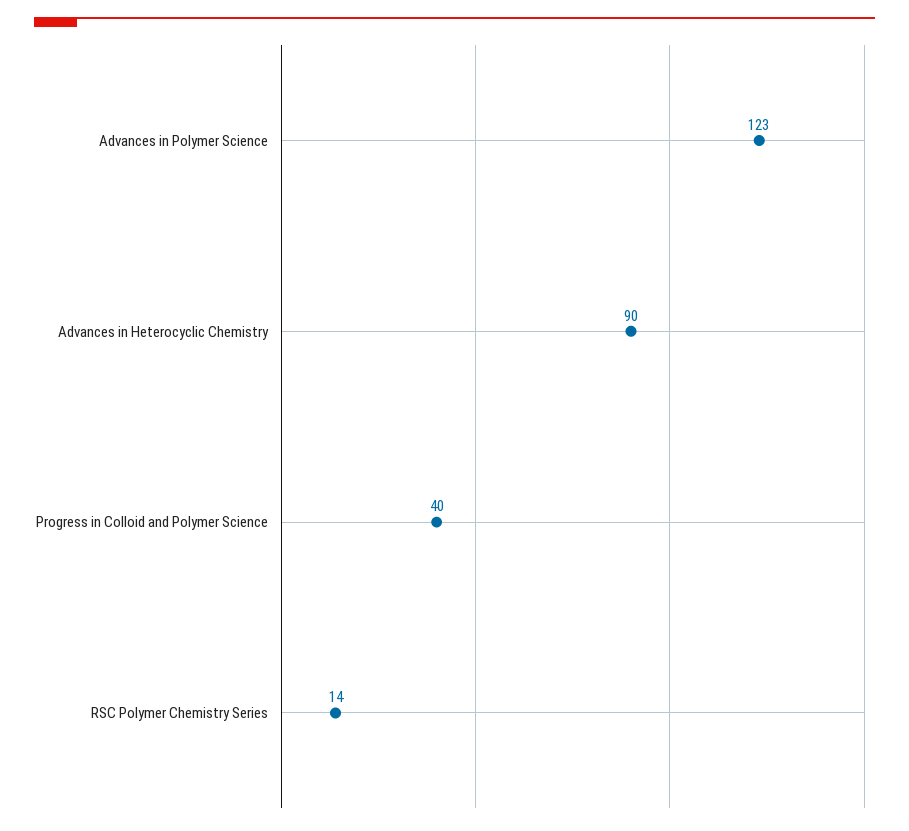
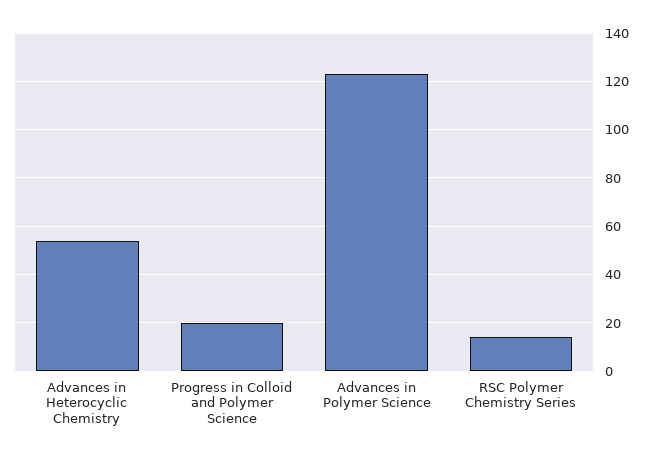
Advances in Heterocyclic Chemistry: 90 -> 55
Progress in Colloid and Polymer Science: 40 -> 20

